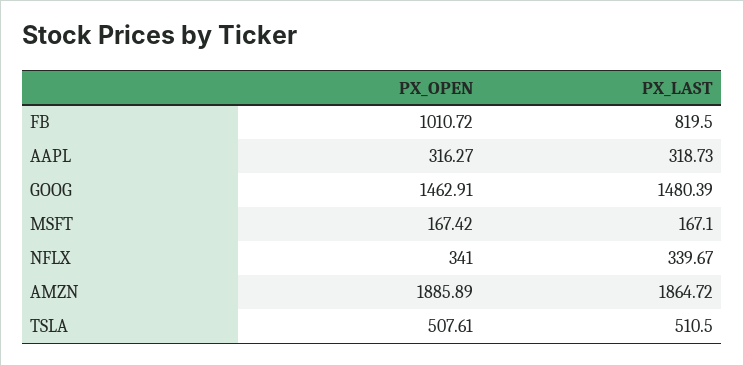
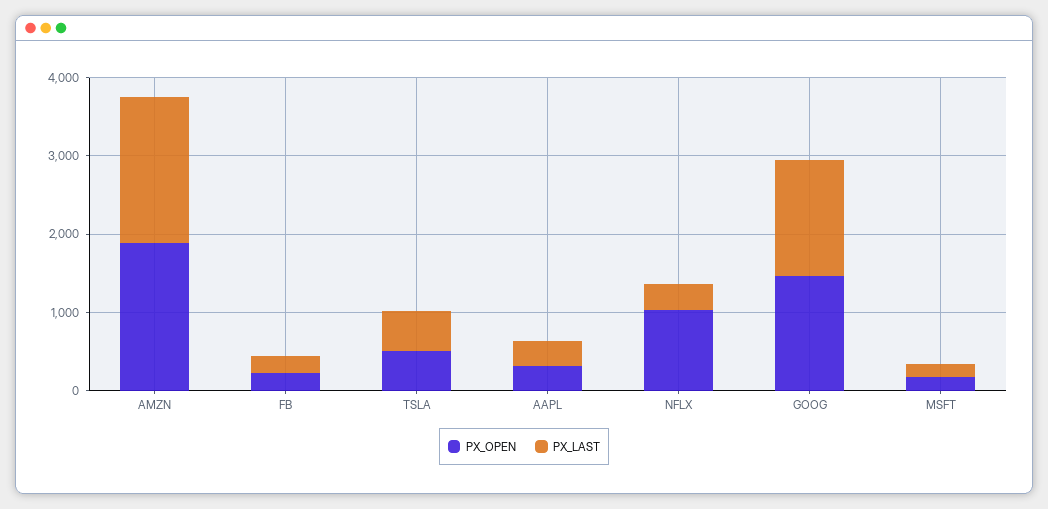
PX_OPEN, FB: 1010.72 -> 200
PX_LAST, FB: 819.5 -> 200
PX_OPEN, NFLX: 341 -> 1000

